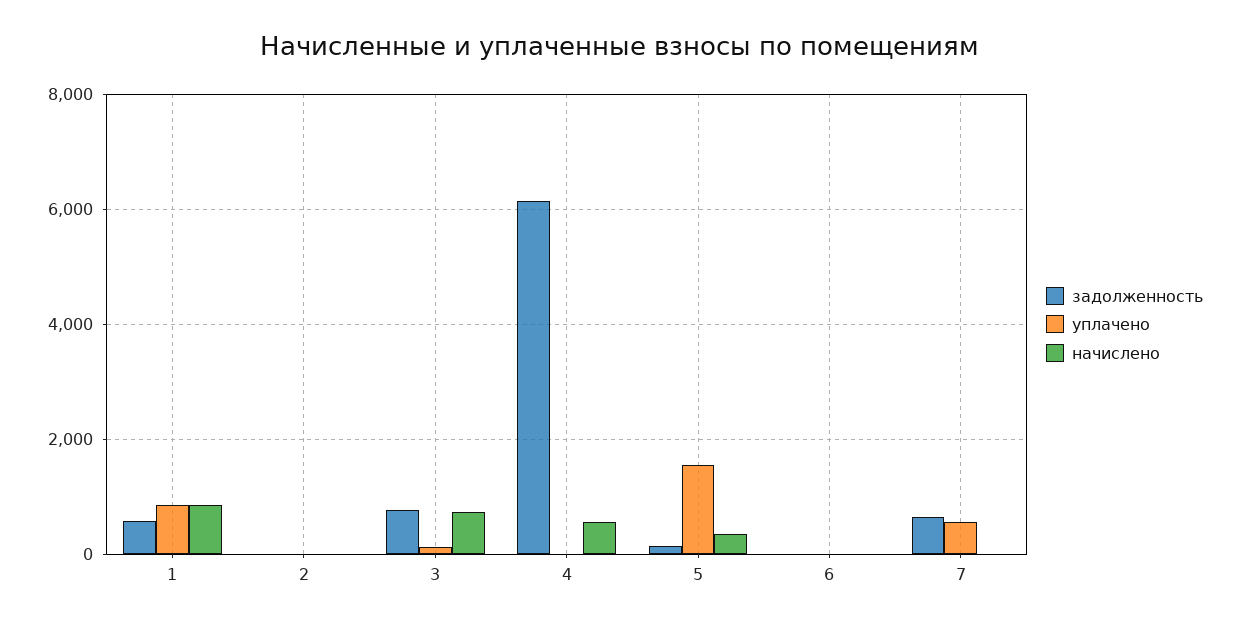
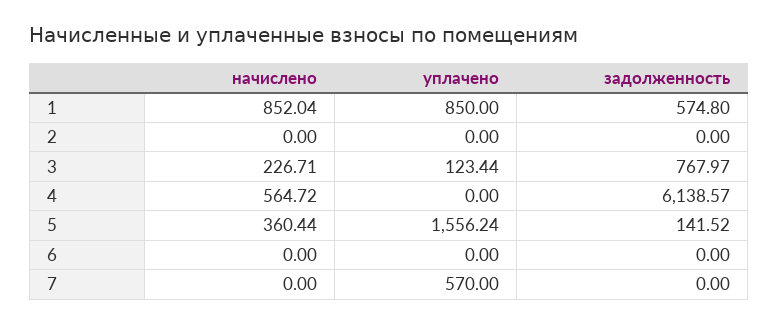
начислено, 3: 800 -> 226.71
задолженность, 7: 600 -> 0

